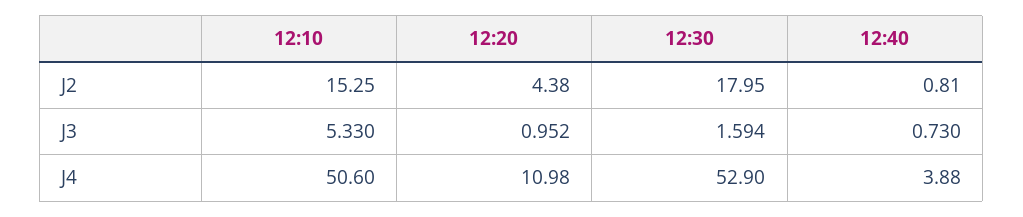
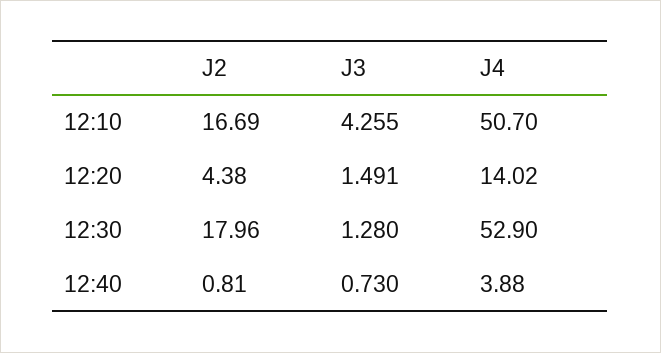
12:10, J2: 15.25 -> 16.69
12:30, J2: 17.95 -> 17.96
12:10, J3: 5.33 -> 4.255
12:20, J3: 0.952 -> 1.491
12:30, J3: 1.594 -> 1.28
12:10, J4: 50.6 -> 50.7
12:20, J4: 10.98 -> 14.02

